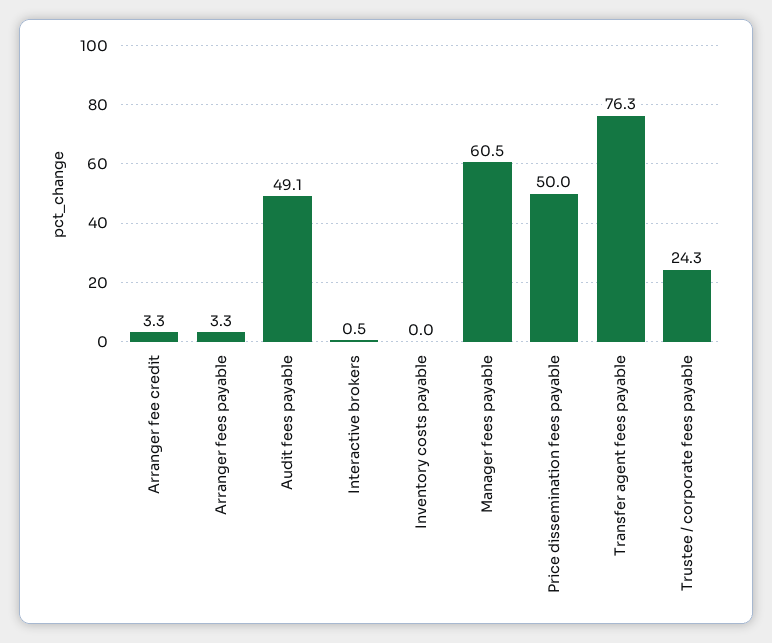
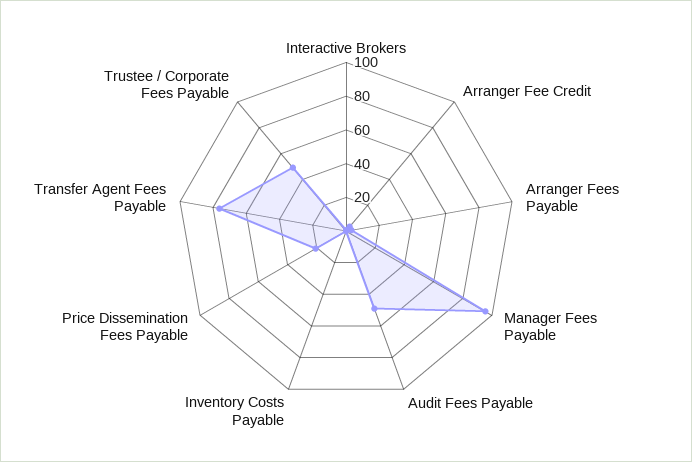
Manager fees payable: 60.5 -> 95
Price dissemination fees payable: 50 -> 20
Trustee / corporate fees payable: 24.3 -> 50

